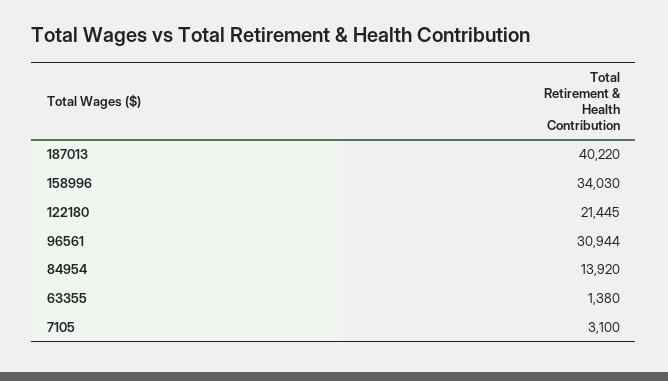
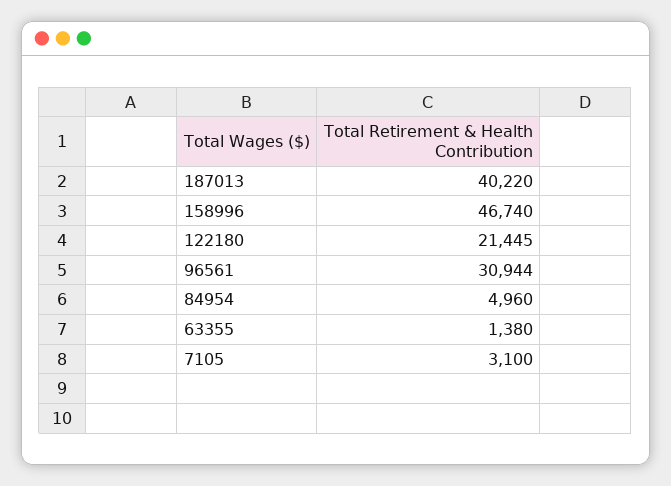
158996: 34030 -> 46740
84954: 13920 -> 4960

